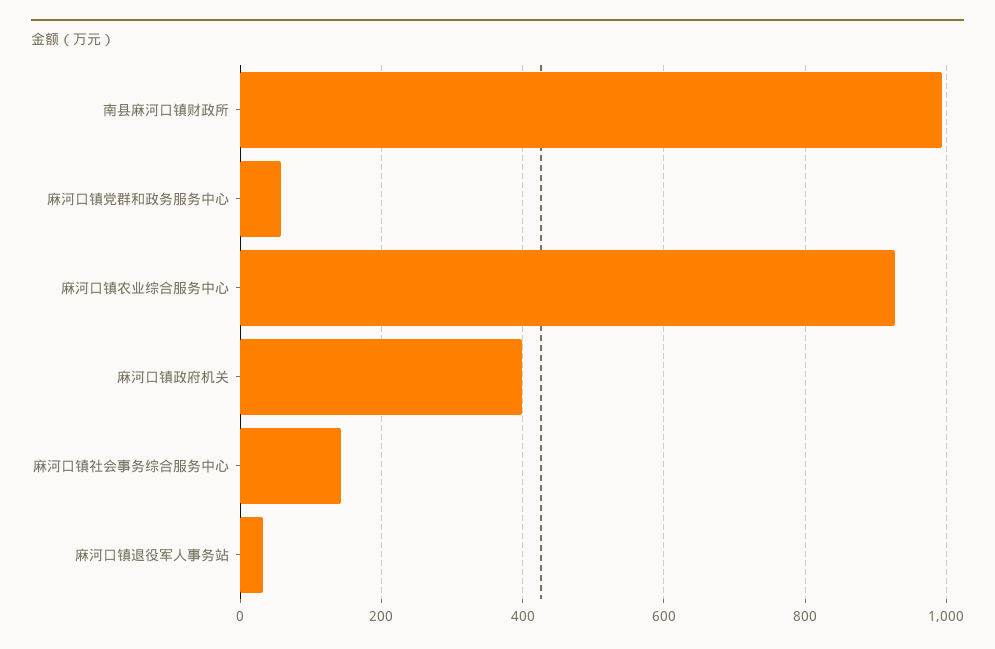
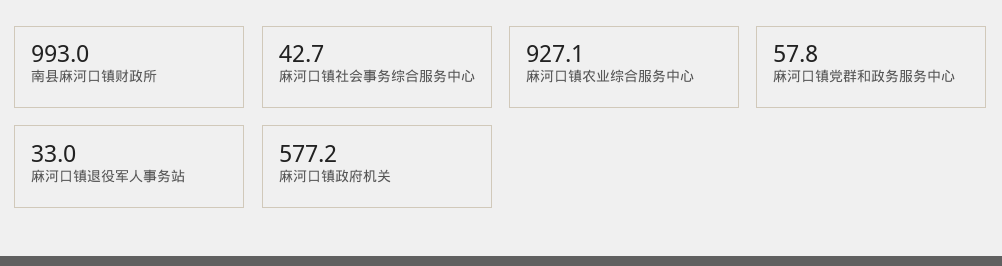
麻河口镇政府机关: 400 -> 577.2
麻河口镇社会事务综合服务中心: 140 -> 42.7

